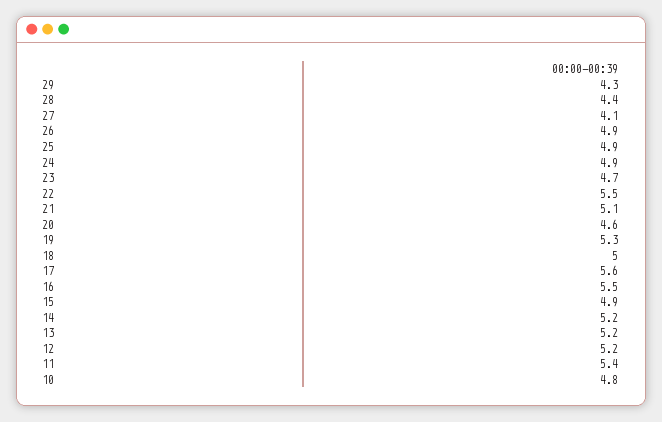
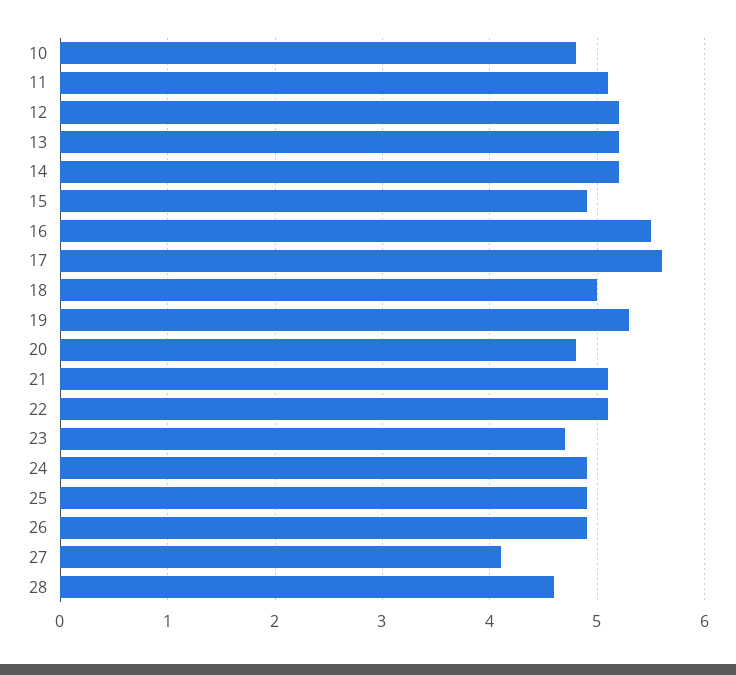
29: 4.3 -> none
28: 4.4 -> 4.6
22: 5.5 -> 5.1
20: 4.6 -> 4.8
11: 5.4 -> 5.1

